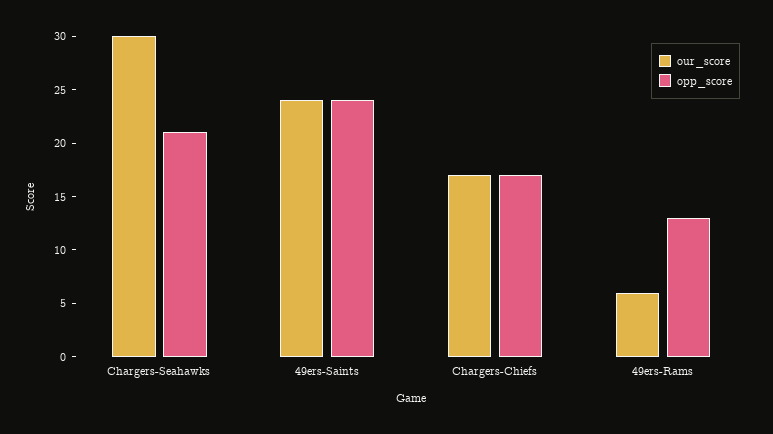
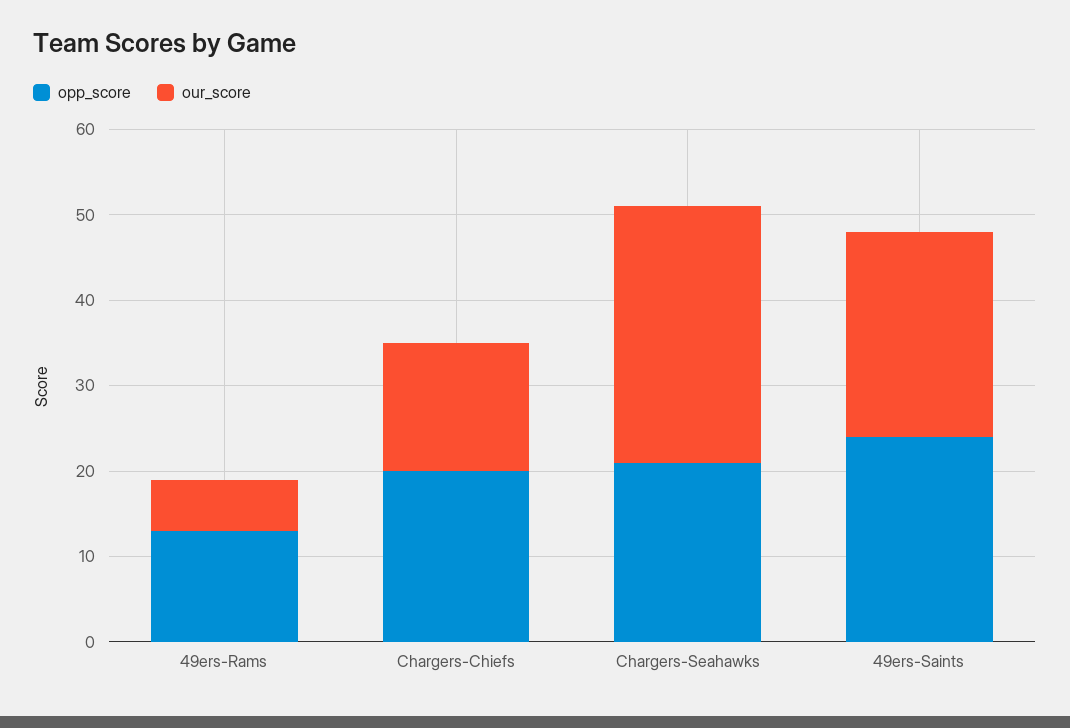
our_score, Chargers-Chiefs: 17 -> 15
opp_score, Chargers-Chiefs: 17 -> 20

